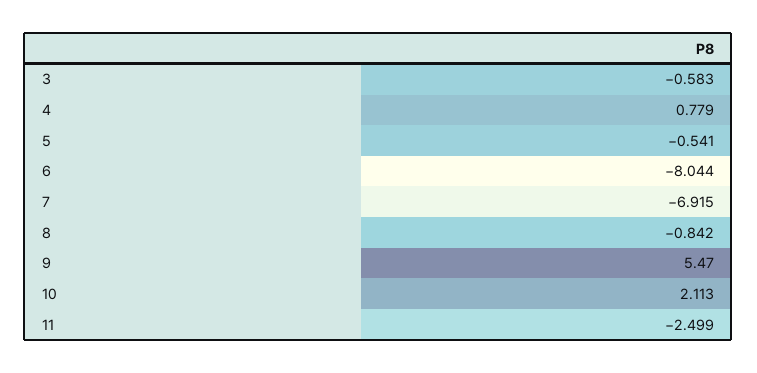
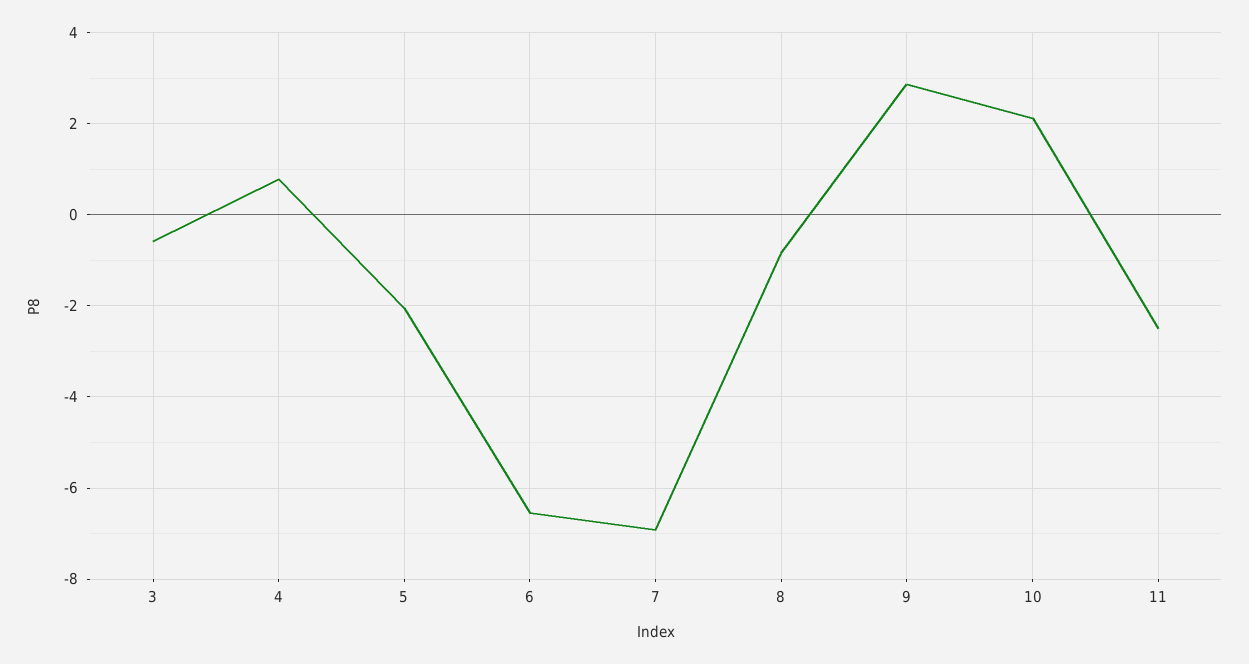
5: -0.541 -> -2
6: -8.044 -> -6.6
9: 5.47 -> 2.8

